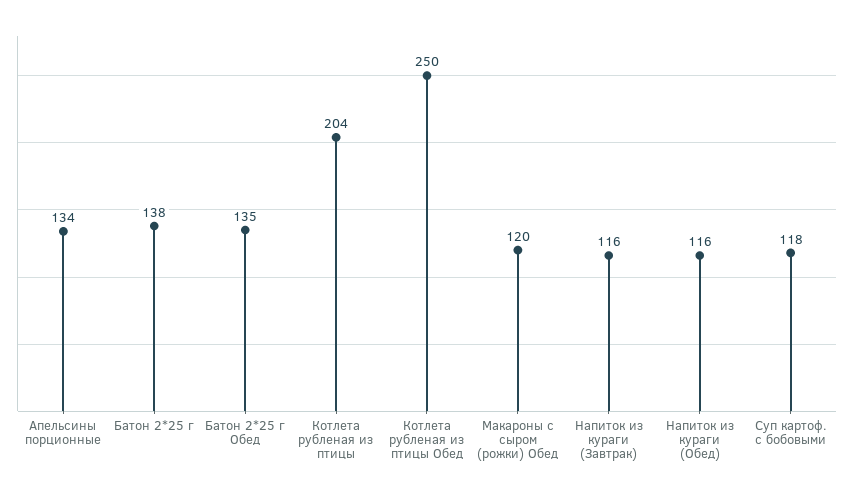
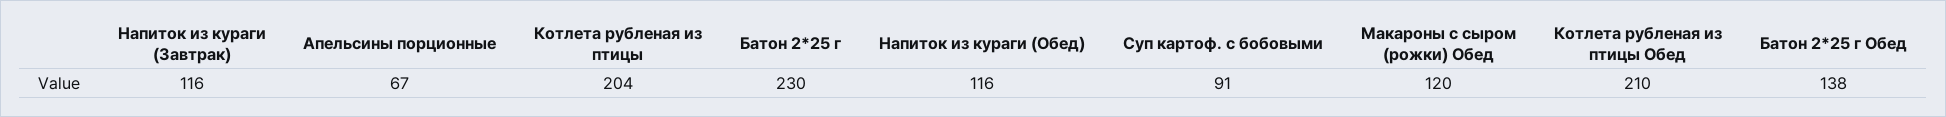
Апельсины порционные: 134 -> 67
Батон 2*25 г: 138 -> 230
Батон 2*25 г Обед: 135 -> 138
Котлета рубленая из птицы Обед: 250 -> 210
Суп картоф. с бобовыми: 118 -> 91

